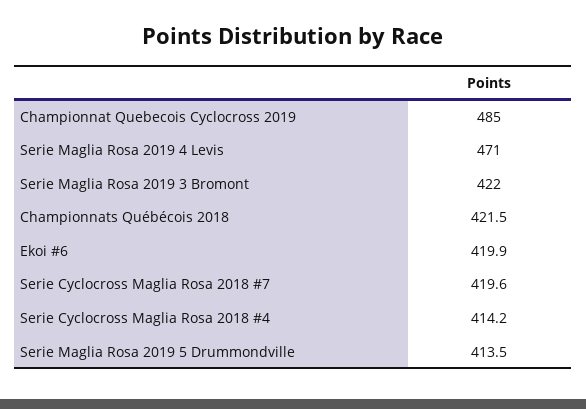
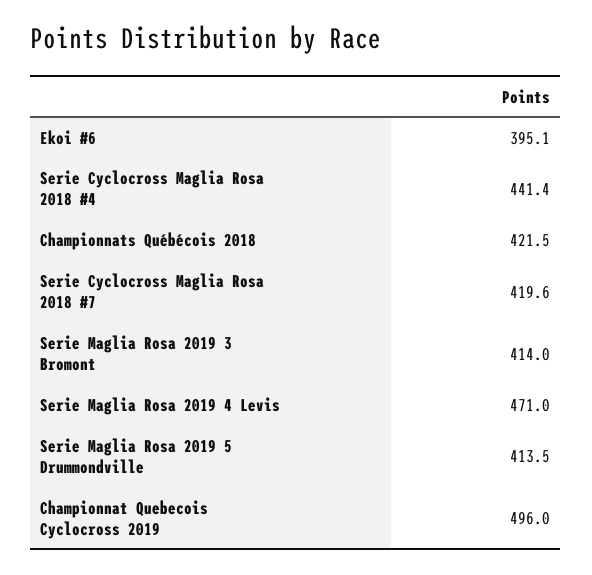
Championnat Quebecois Cyclocross 2019: 485 -> 496
Serie Maglia Rosa 2019 3 Bromont: 422 -> 414
Ekoi #6: 419.9 -> 395.1
Serie Cyclocross Maglia Rosa 2018 #4: 414.2 -> 441.4

